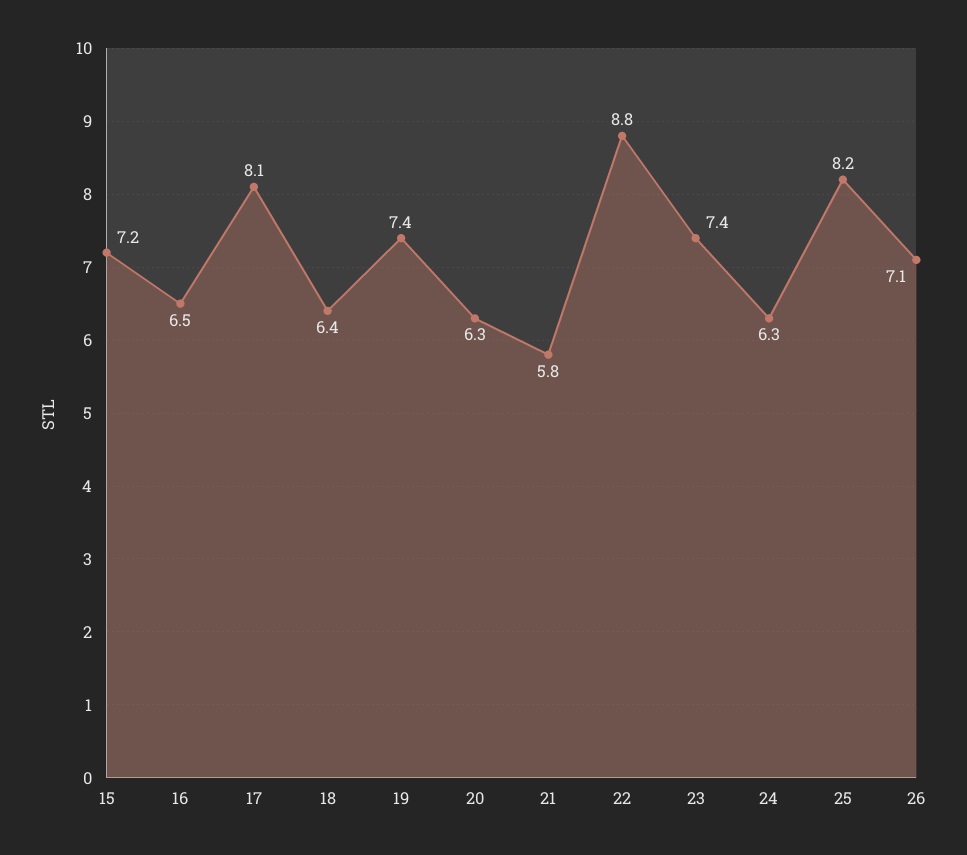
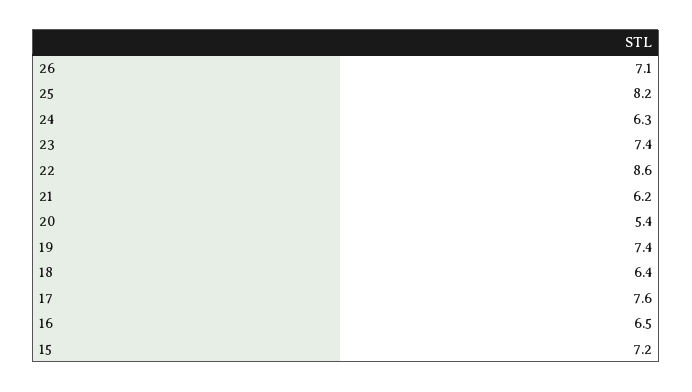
17: 8.1 -> 7.6
20: 6.3 -> 5.4
21: 5.8 -> 6.2
22: 8.8 -> 8.6

